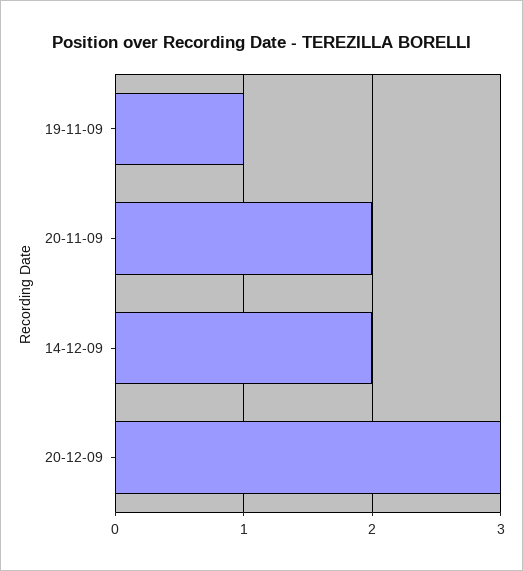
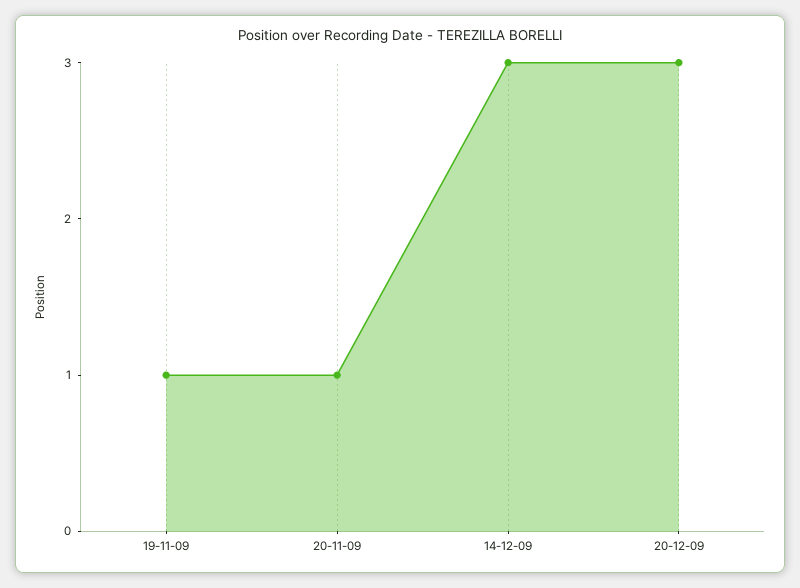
20-11-09: 2 -> 1
14-12-09: 2 -> 3

